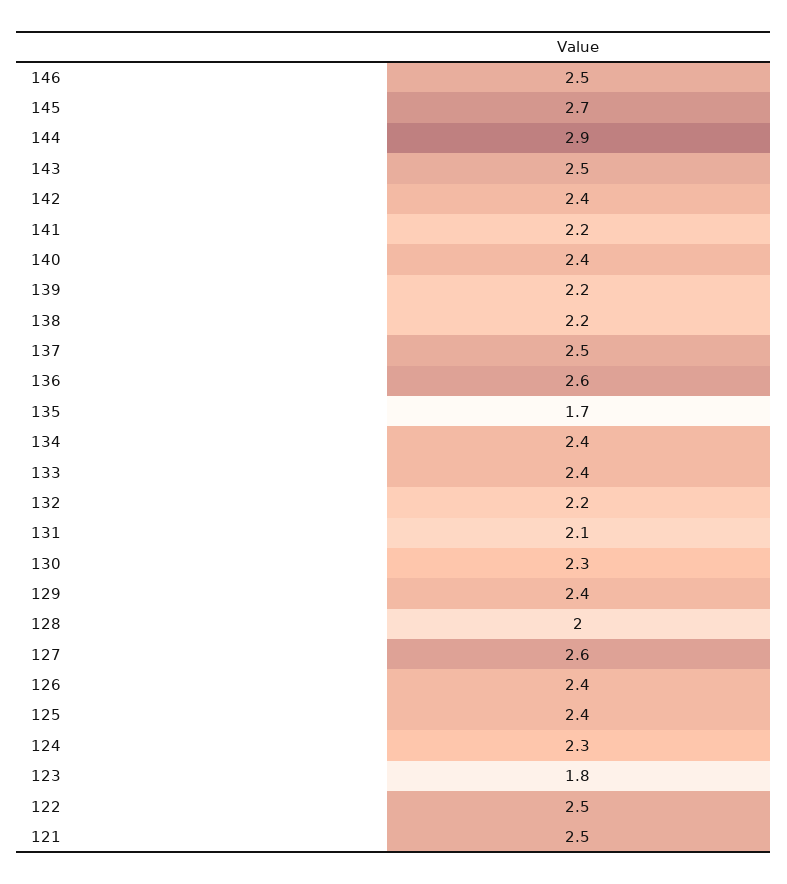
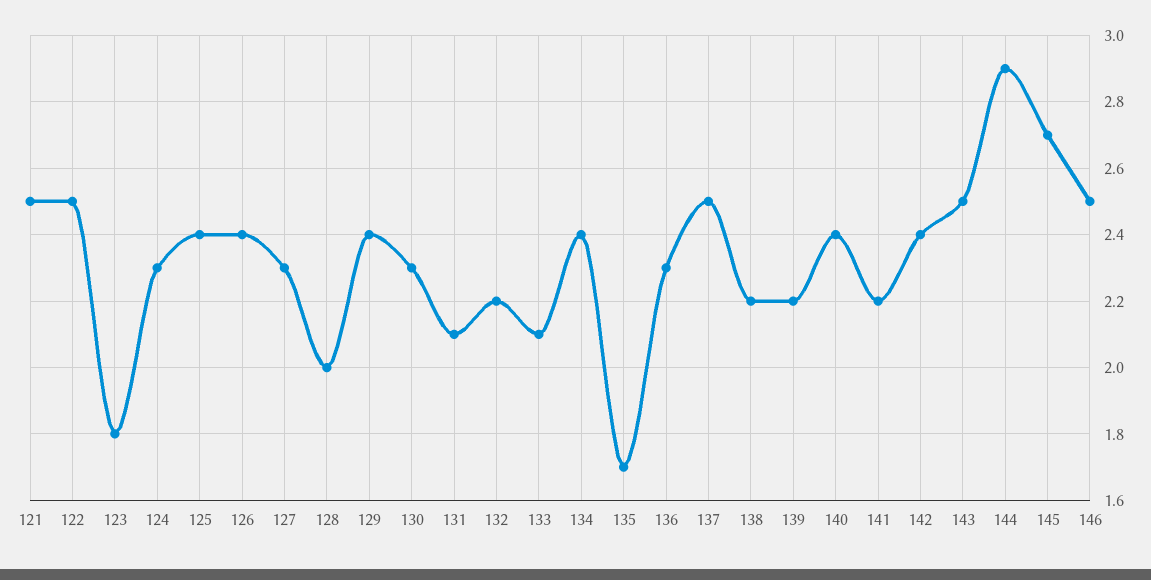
136: 2.6 -> 2.3
133: 2.4 -> 2.1
127: 2.6 -> 2.3

